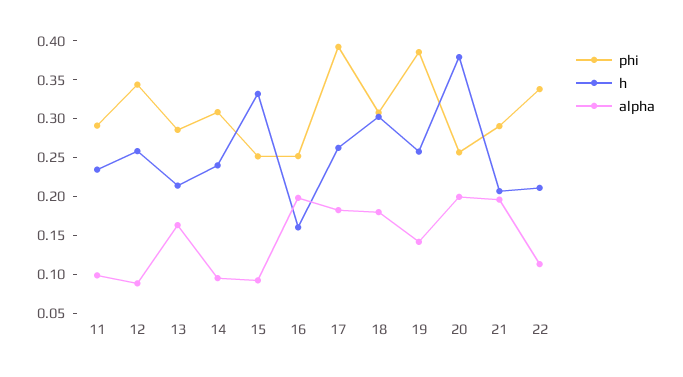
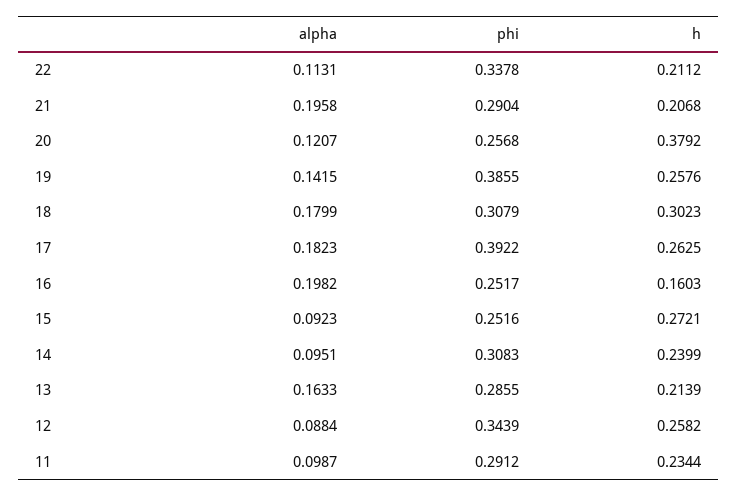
h, 15: 0.325 -> 0.2721
alpha, 20: 0.2 -> 0.1207

